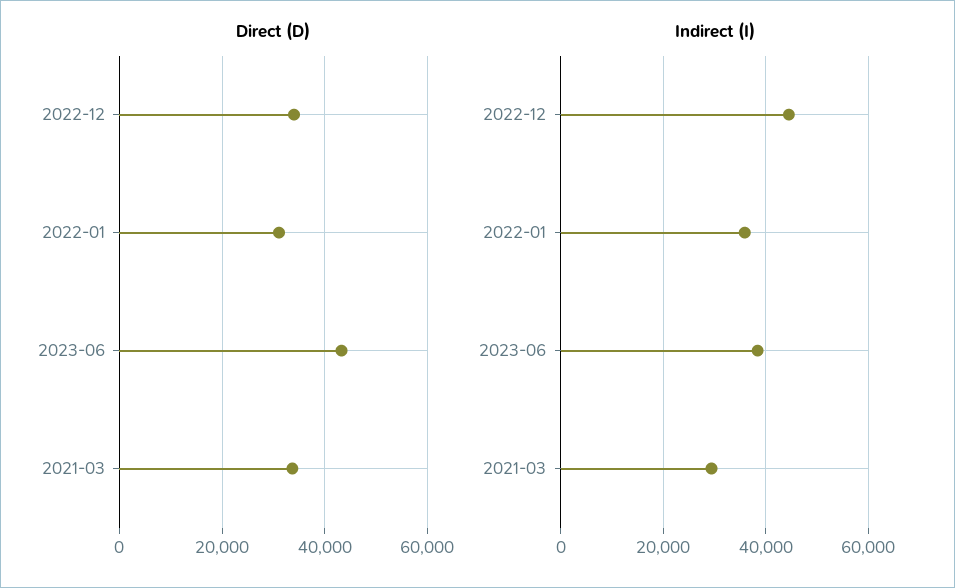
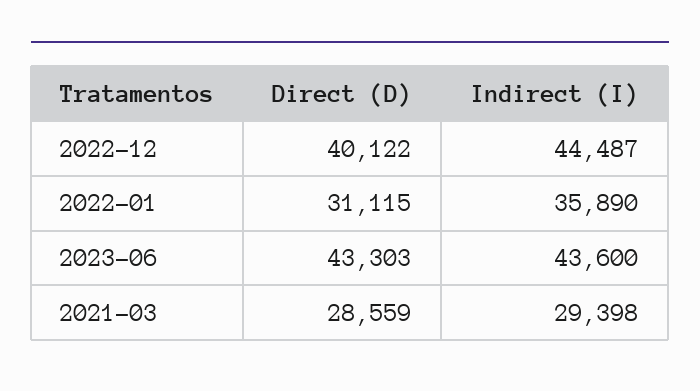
Direct (D), 2022-12: 34000 -> 40122
Direct (D), 2021-03: 34000 -> 28559
Indirect (I), 2023-06: 38000 -> 43600

